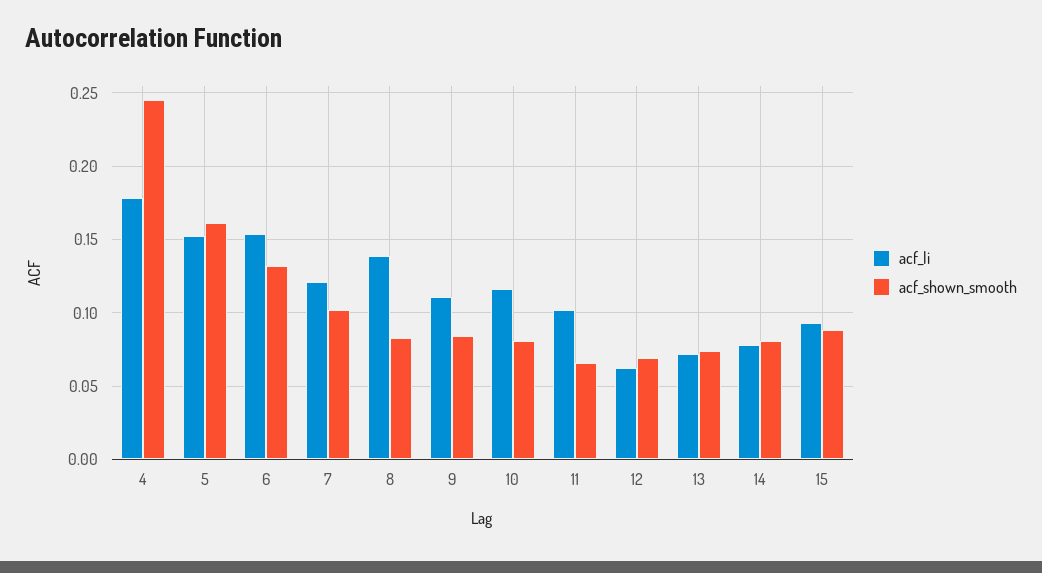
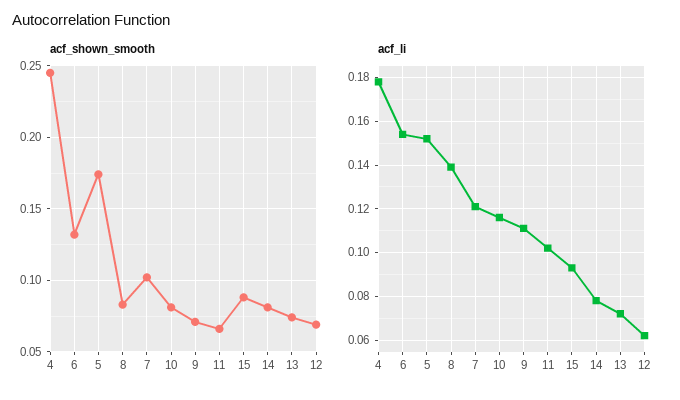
acf_shown_smooth, 5: 0.16 -> 0.175
acf_shown_smooth, 9: 0.085 -> 0.07

